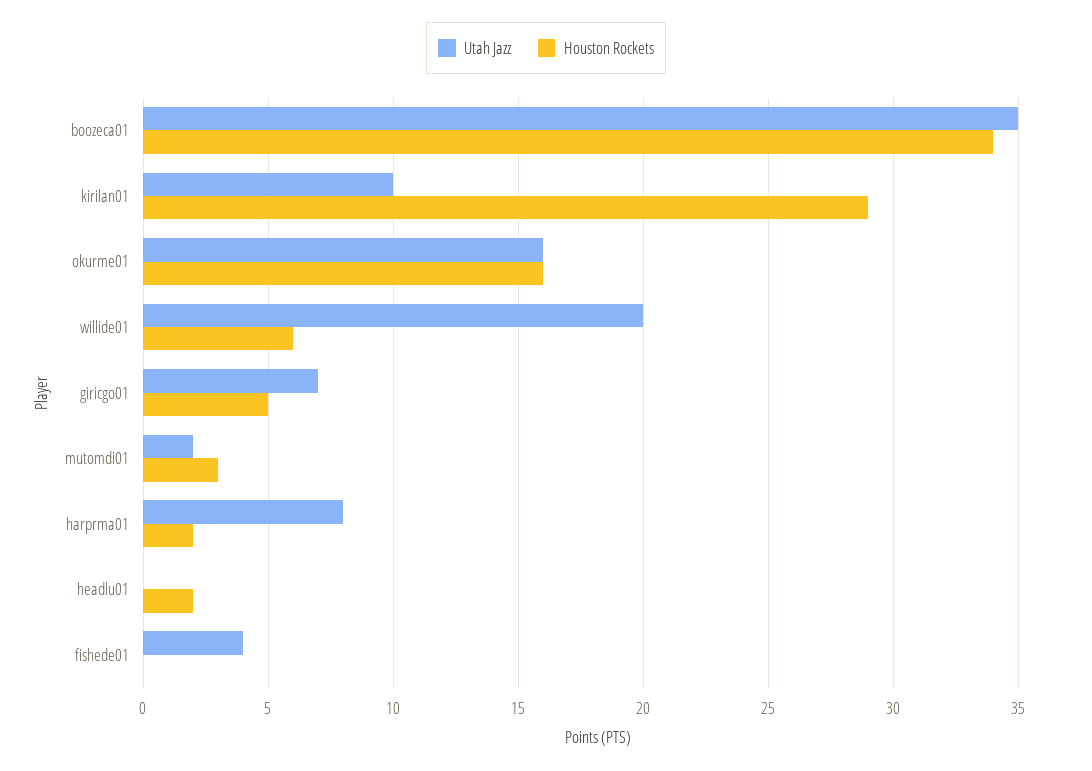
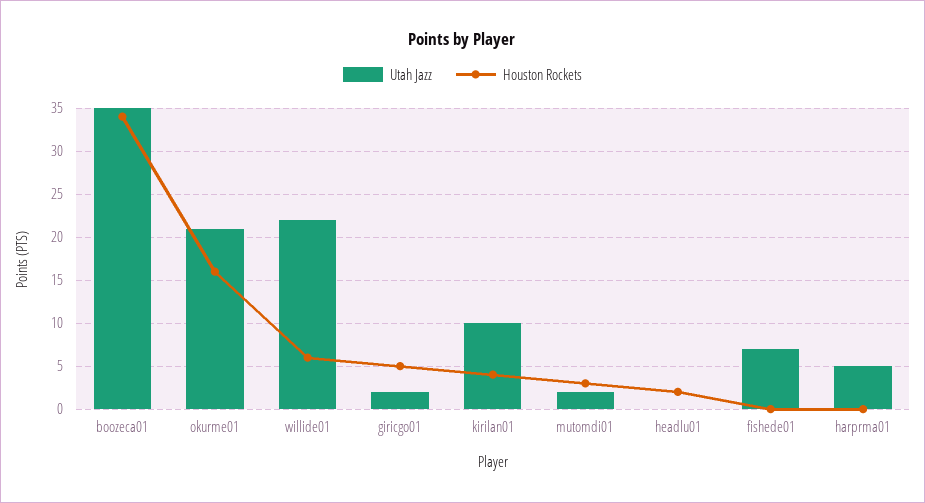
Houston Rockets, kirilan01: 29 -> 4
Utah Jazz, okurme01: 16 -> 21
Utah Jazz, willide01: 20 -> 22
Utah Jazz, giricgo01: 7 -> 2
Utah Jazz, harprma01: 8 -> 5
Houston Rockets, harprma01: 2 -> 0
Utah Jazz, fishede01: 4 -> 7

